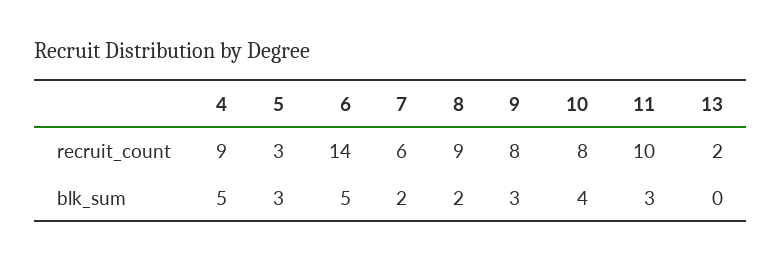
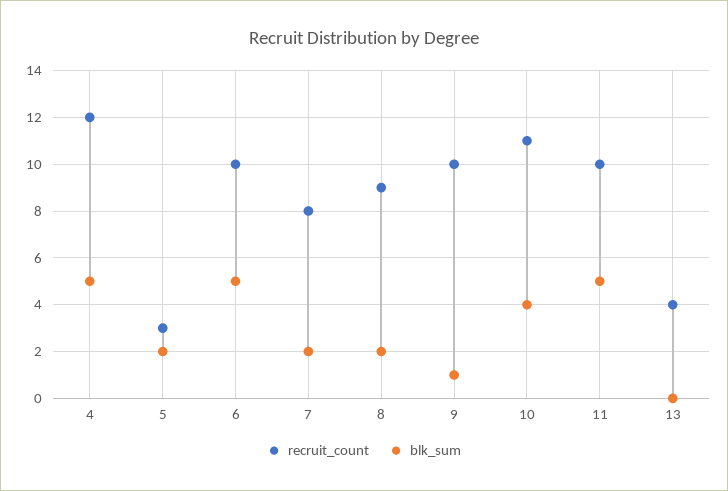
recruit_count, 4: 9 -> 12
recruit_count, 6: 14 -> 10
recruit_count, 7: 6 -> 8
recruit_count, 9: 8 -> 10
recruit_count, 10: 8 -> 11
recruit_count, 13: 2 -> 4
blk_sum, 5: 3 -> 2
blk_sum, 9: 3 -> 1
blk_sum, 11: 3 -> 5

